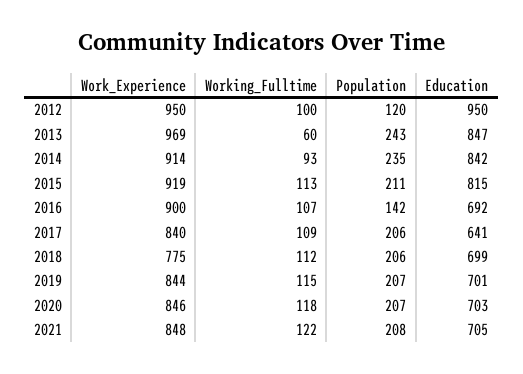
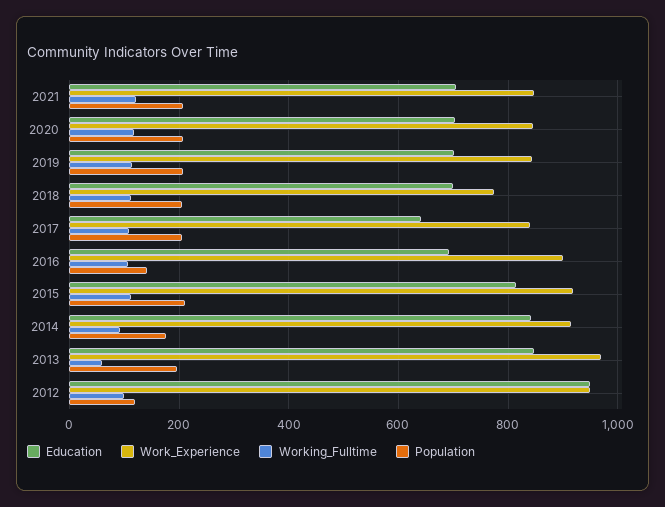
Population, 2013: 243 -> 200
Population, 2014: 235 -> 180

